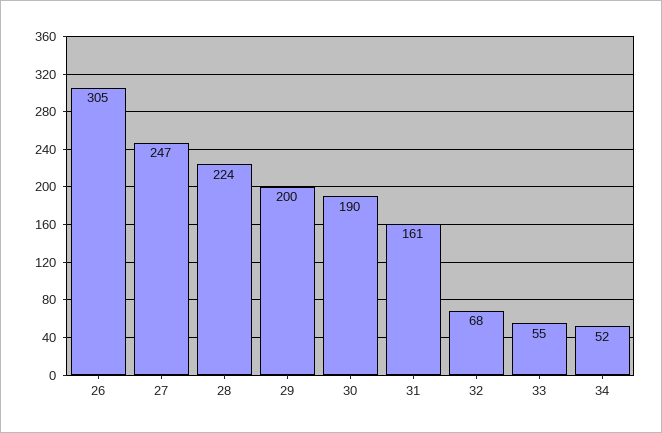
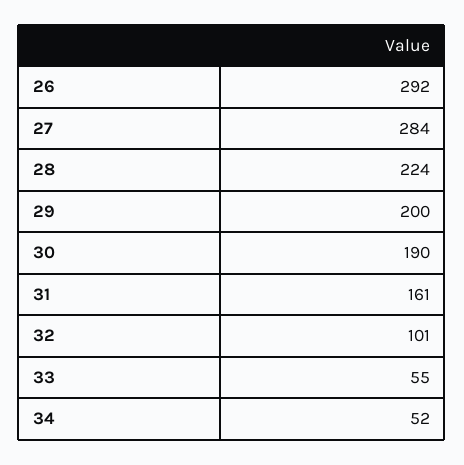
26: 305 -> 292
27: 247 -> 284
32: 68 -> 101

